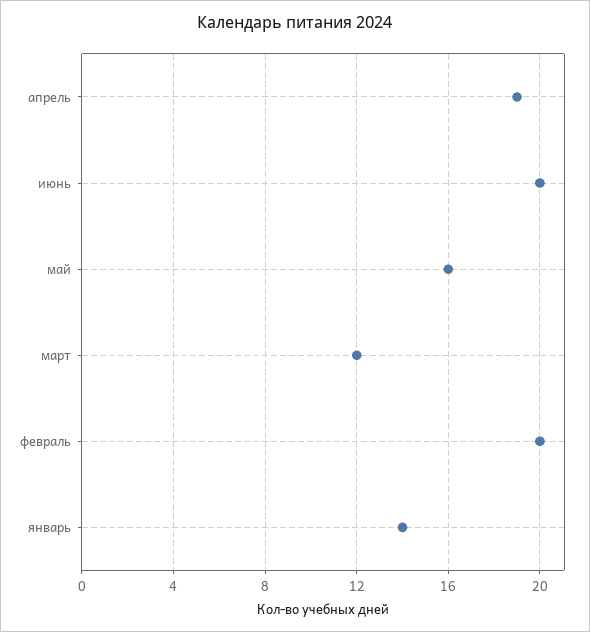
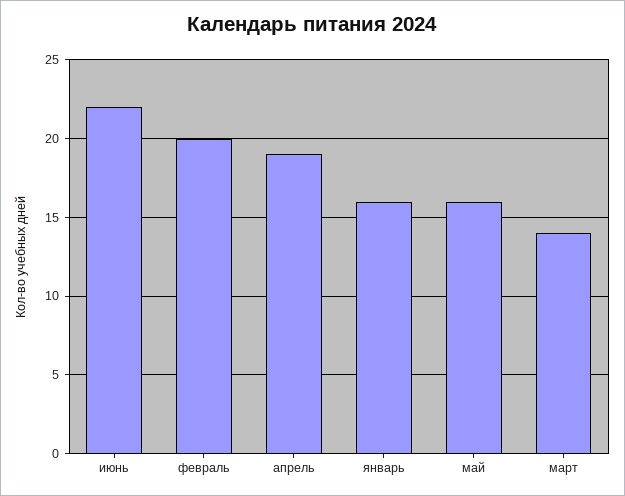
июнь: 20 -> 22
март: 12 -> 14
январь: 14 -> 16

